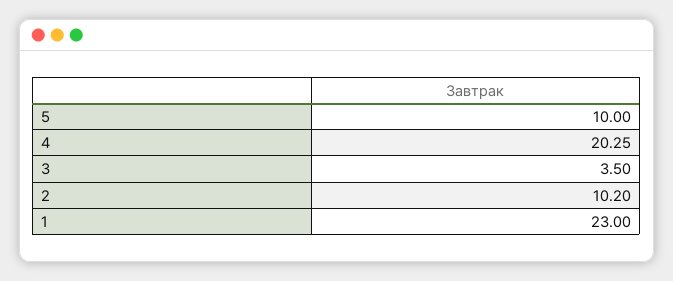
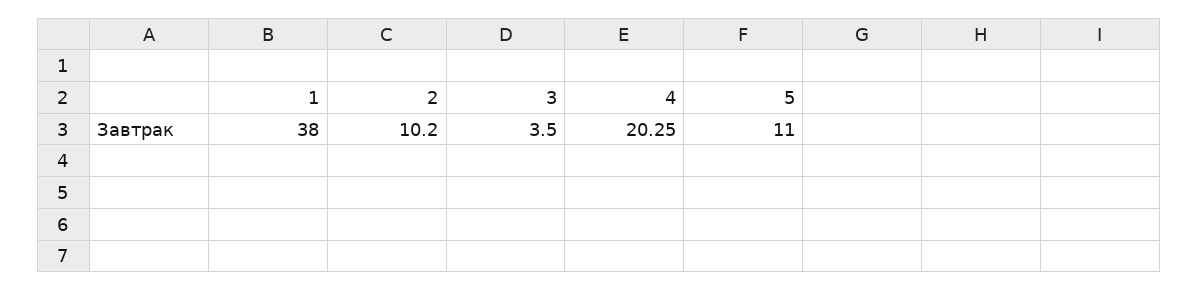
5: 10 -> 11
1: 23 -> 38

